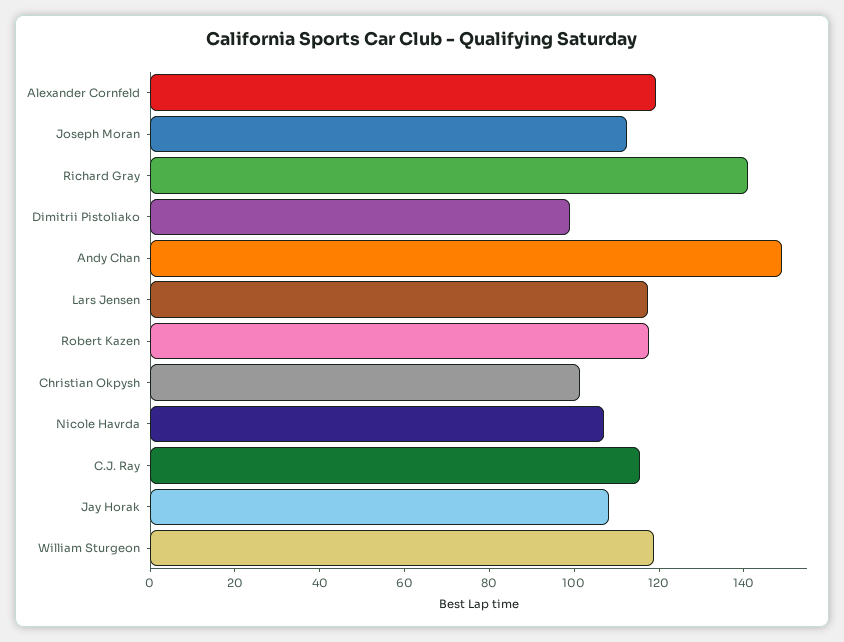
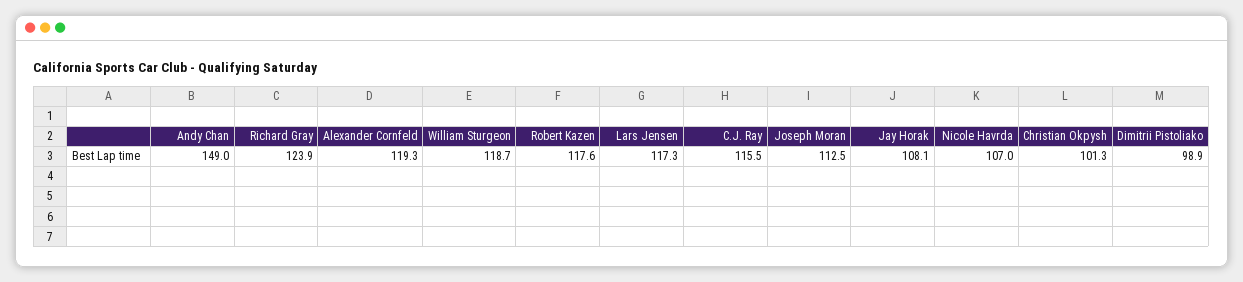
Richard Gray: 140 -> 123.9

